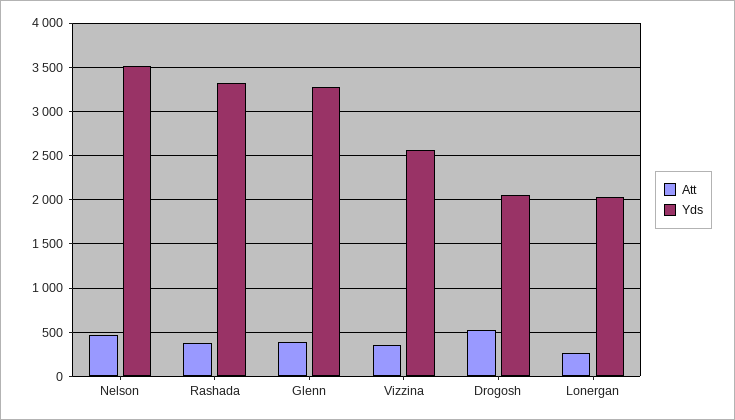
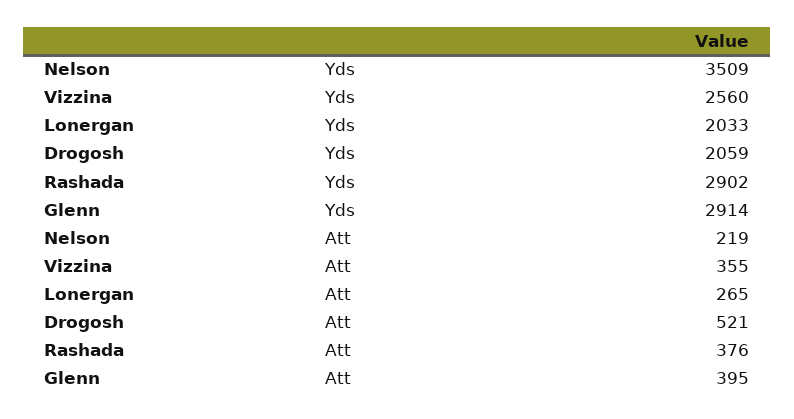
Att, Nelson: 500 -> 219
Yds, Rashada: 3300 -> 2902
Yds, Glenn: 3300 -> 2914

